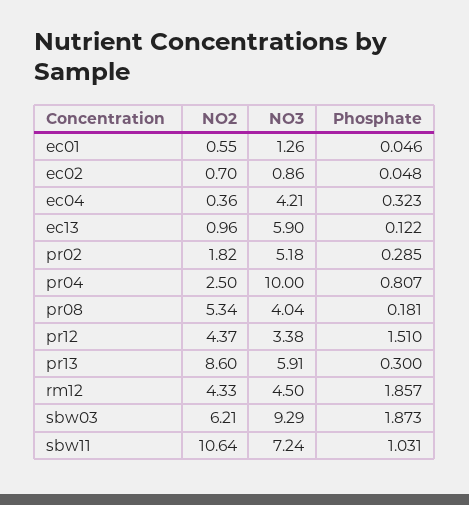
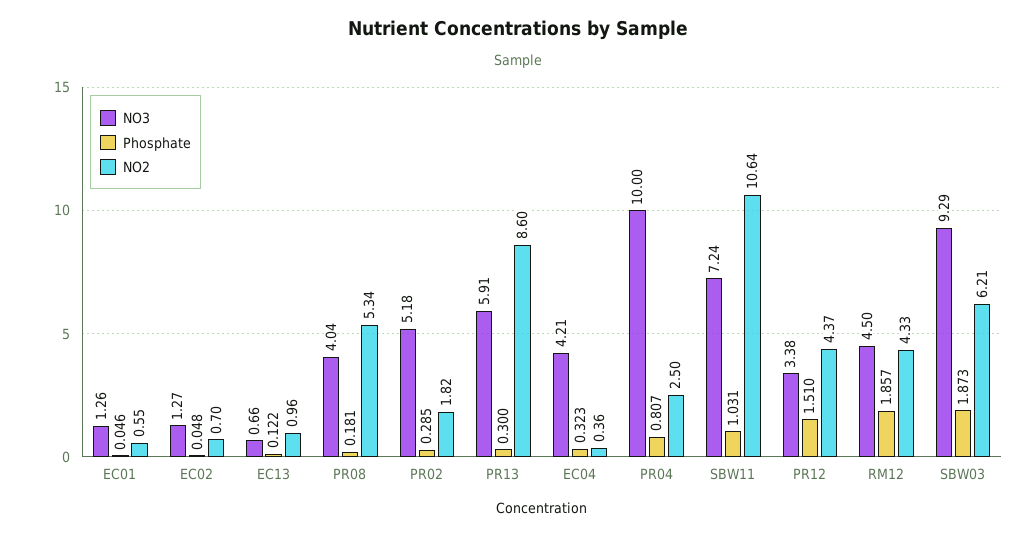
NO3, ec02: 0.86 -> 1.27
NO3, ec13: 5.9 -> 0.66

